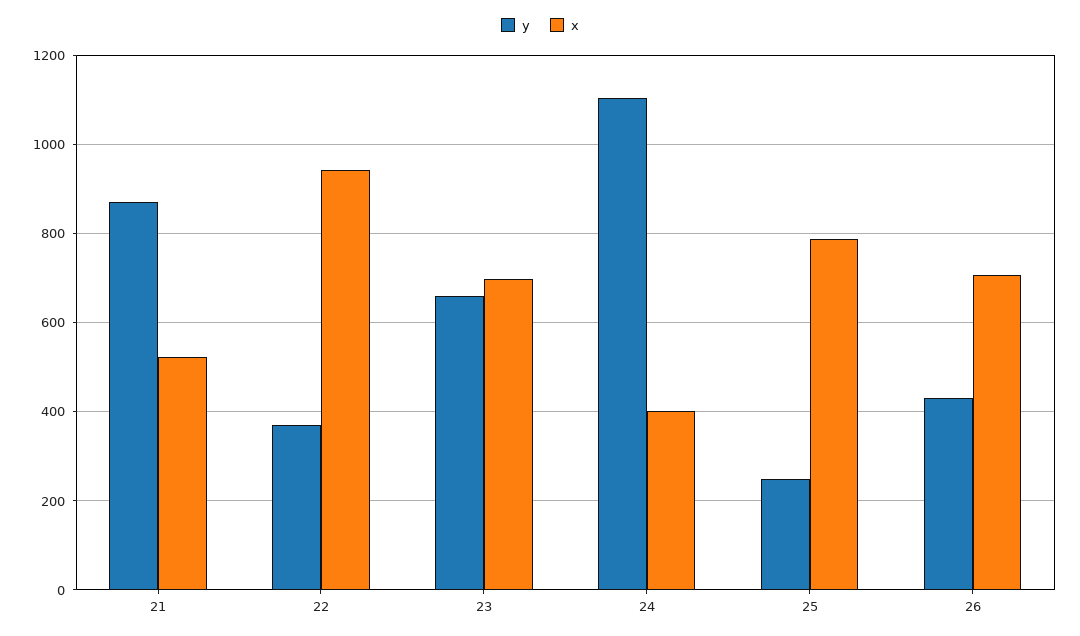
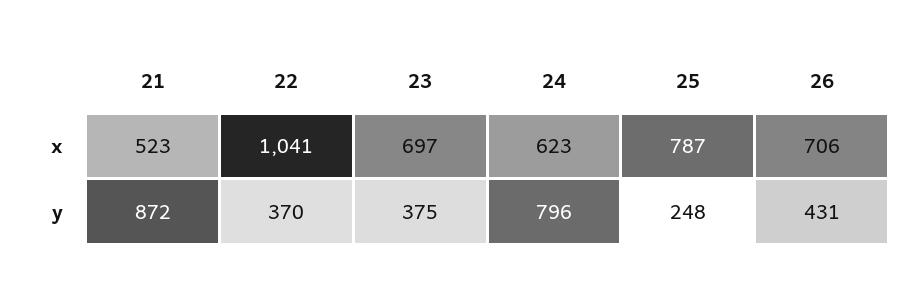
x, 22: 940 -> 1041
y, 23: 660 -> 375
y, 24: 1100 -> 796
x, 24: 400 -> 623

